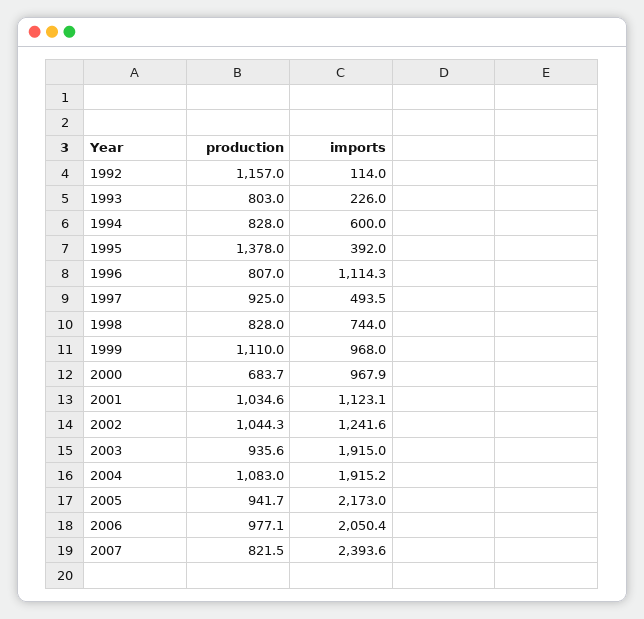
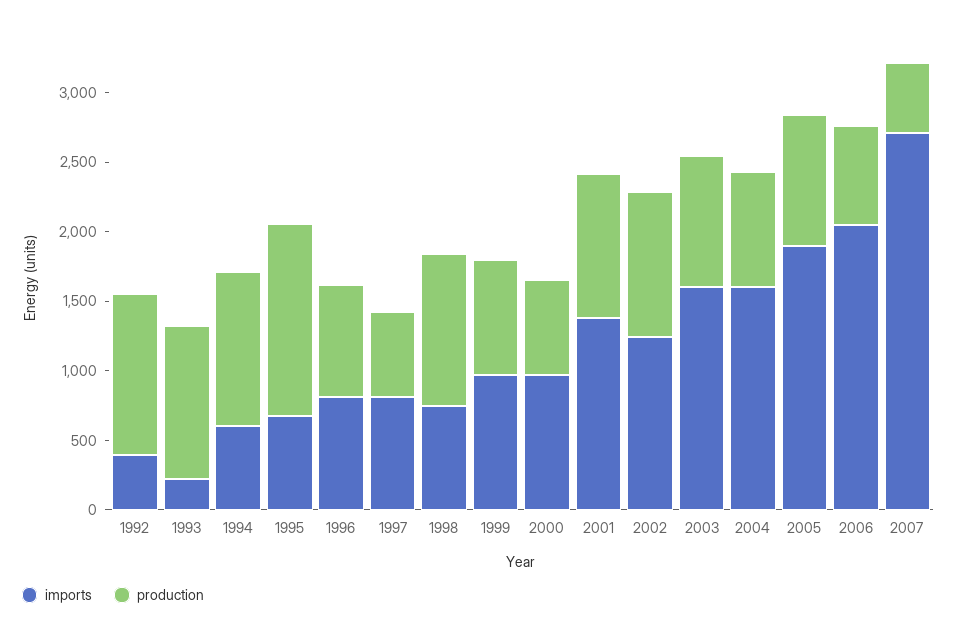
imports, 1992: 114 -> 400
production, 1993: 803 -> 1100
production, 1994: 828 -> 1100
imports, 1995: 392 -> 700
imports, 1996: 1114.3 -> 800
production, 1997: 925 -> 600
imports, 1997: 493.5 -> 800
production, 1998: 828 -> 1100
production, 1999: 1110 -> 800
imports, 2001: 1123.1 -> 1400
imports, 2003: 1915 -> 1600
production, 2004: 1083 -> 800
imports, 2004: 1915.2 -> 1600
imports, 2005: 2173 -> 1900
production, 2006: 977.1 -> 700
production, 2007: 821.5 -> 500
imports, 2007: 2393.6 -> 2700

